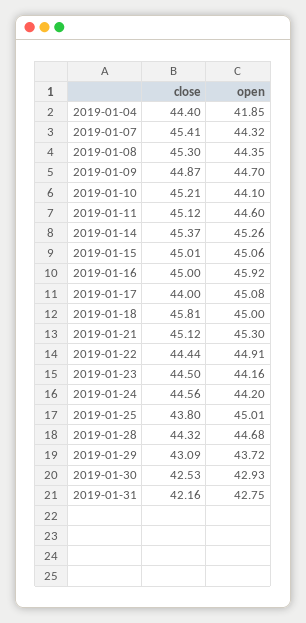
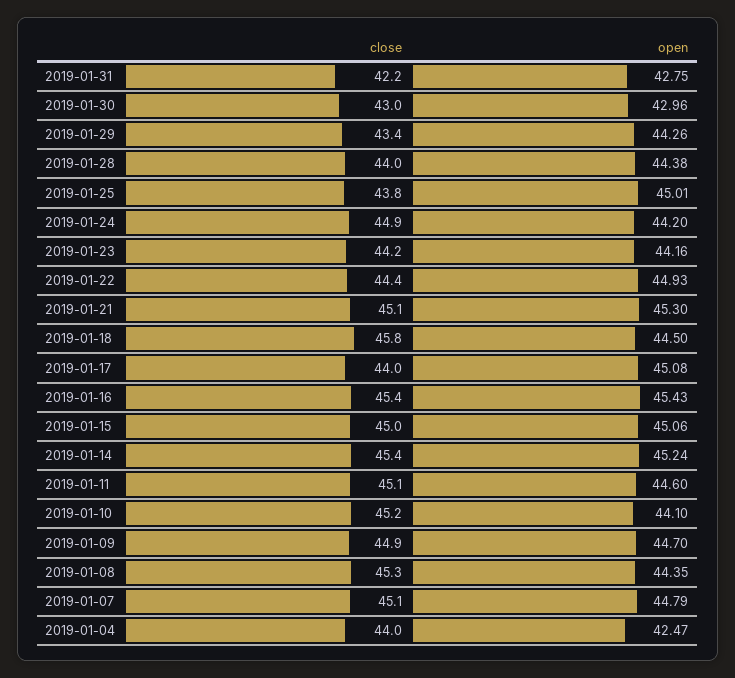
close, 2019-01-04: 44.4 -> 44
open, 2019-01-04: 41.85 -> 42.47
close, 2019-01-07: 45.41 -> 45.1
open, 2019-01-07: 44.32 -> 44.79
open, 2019-01-14: 45.26 -> 45.24
close, 2019-01-16: 45 -> 45.4
open, 2019-01-16: 45.92 -> 45.43
open, 2019-01-18: 45 -> 44.5
open, 2019-01-22: 44.91 -> 44.93
close, 2019-01-23: 44.5 -> 44.2
close, 2019-01-24: 44.56 -> 44.9
close, 2019-01-28: 44.32 -> 44
open, 2019-01-28: 44.68 -> 44.38
close, 2019-01-29: 43.09 -> 43.4
open, 2019-01-29: 43.72 -> 44.26
close, 2019-01-30: 42.53 -> 43
open, 2019-01-30: 42.93 -> 42.96

